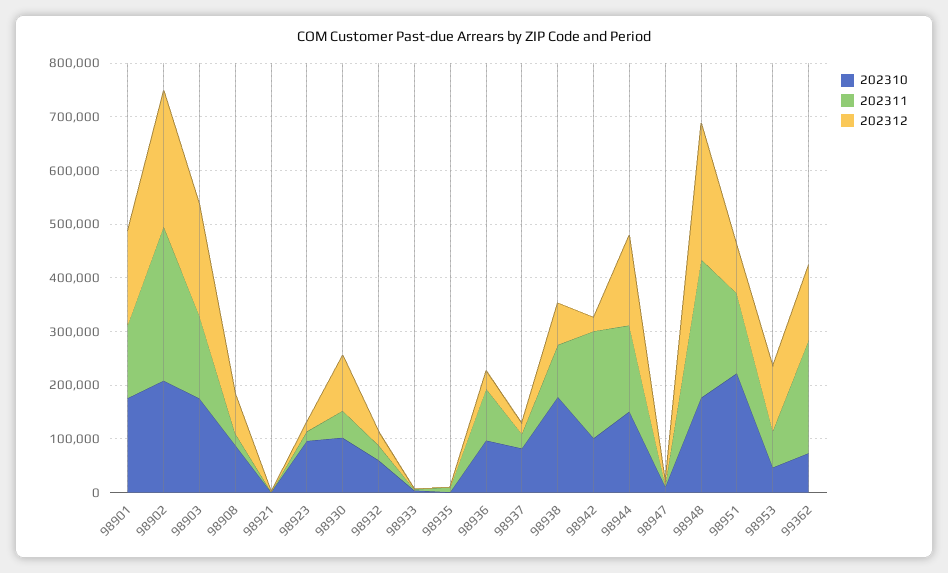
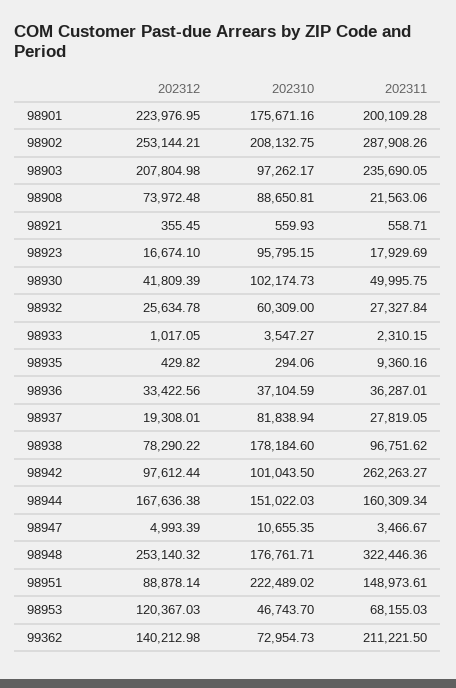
202311, 98901: 140000 -> 200109.28
202312, 98901: 180000 -> 223976.95
202310, 98903: 180000 -> 97262.17
202311, 98903: 160000 -> 235690.05
202312, 98930: 100000 -> 41809.39
202310, 98936: 100000 -> 37104.59
202311, 98936: 100000 -> 36287.01
202311, 98942: 200000 -> 262263.27
202312, 98942: 20000 -> 97612.44
202311, 98948: 260000 -> 322446.36

